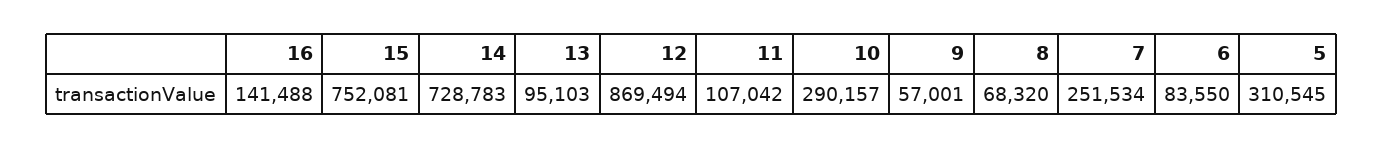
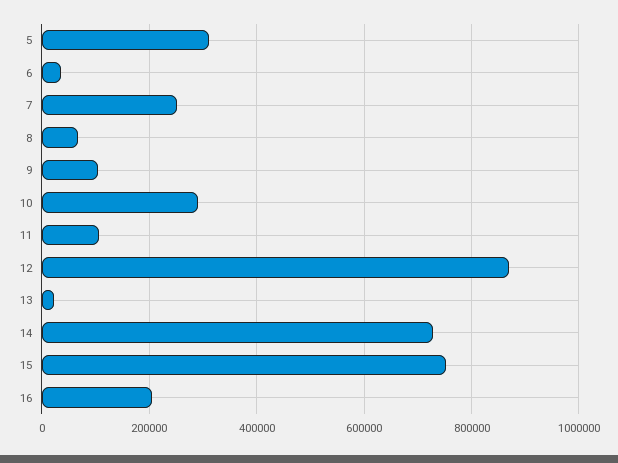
16: 141488 -> 200000
13: 95103 -> 20000
9: 57001 -> 100000
6: 83550 -> 40000

